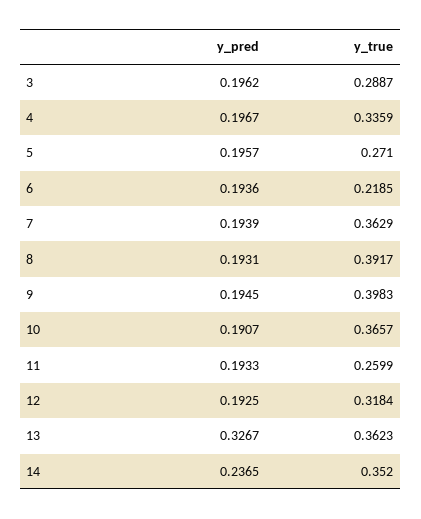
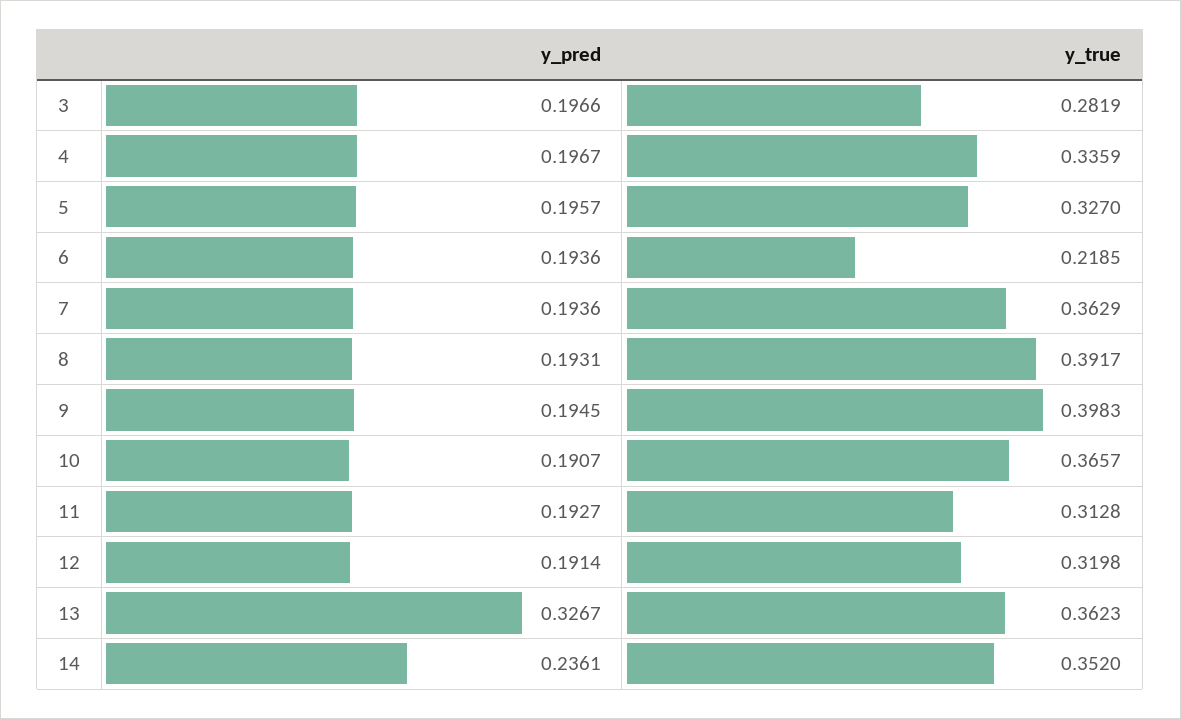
y_pred, 3: 0.1962 -> 0.1966
y_true, 3: 0.2887 -> 0.2819
y_true, 5: 0.271 -> 0.327
y_pred, 7: 0.1939 -> 0.1936
y_pred, 11: 0.1933 -> 0.1927
y_true, 11: 0.2599 -> 0.3128
y_pred, 12: 0.1925 -> 0.1914
y_true, 12: 0.3184 -> 0.3198
y_pred, 14: 0.2365 -> 0.2361

